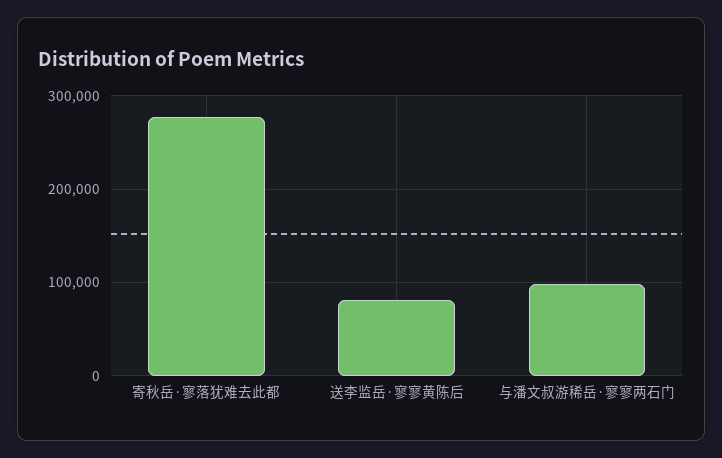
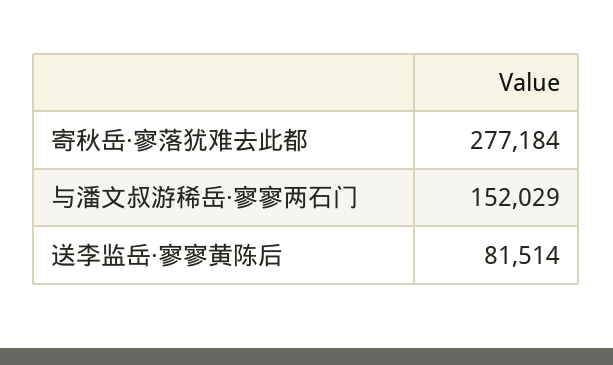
与潘文叔游稀岳·寥寥两石门: 100000 -> 152029

